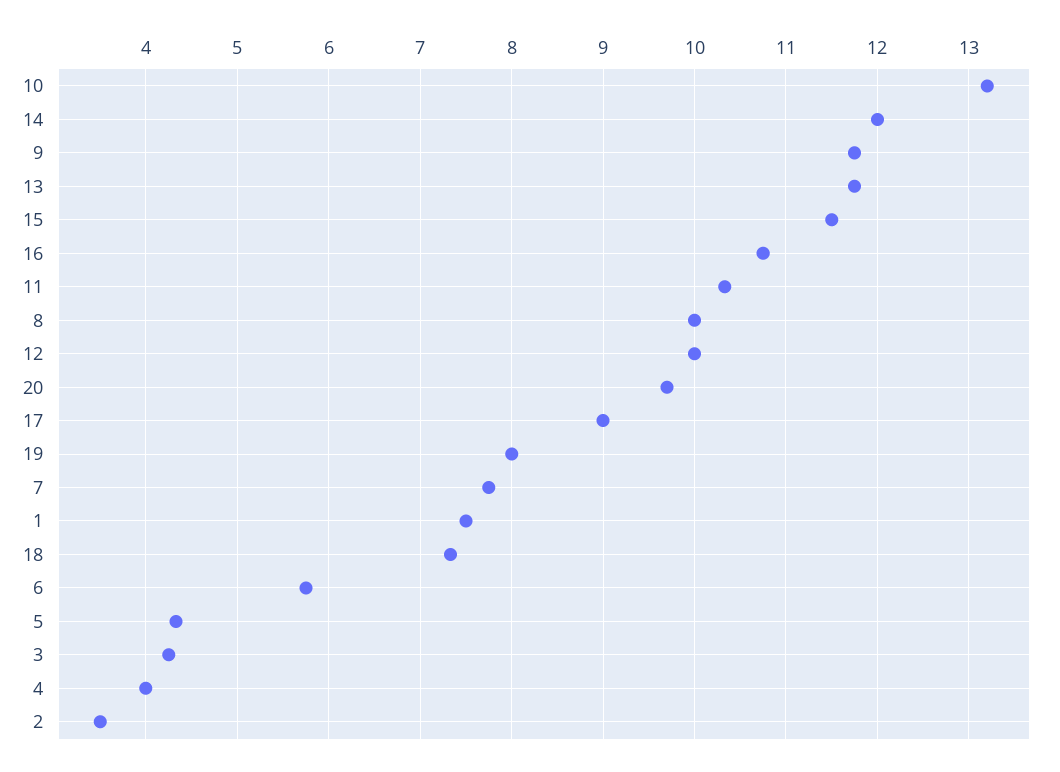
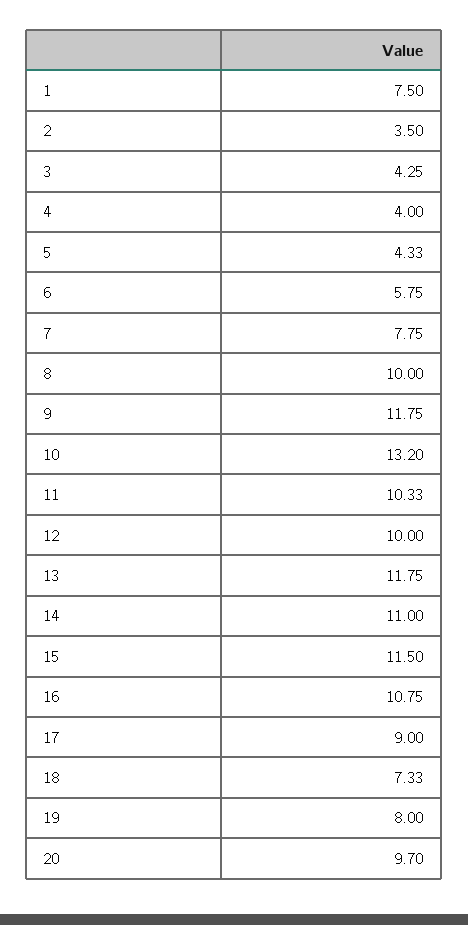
14: 12 -> 11

